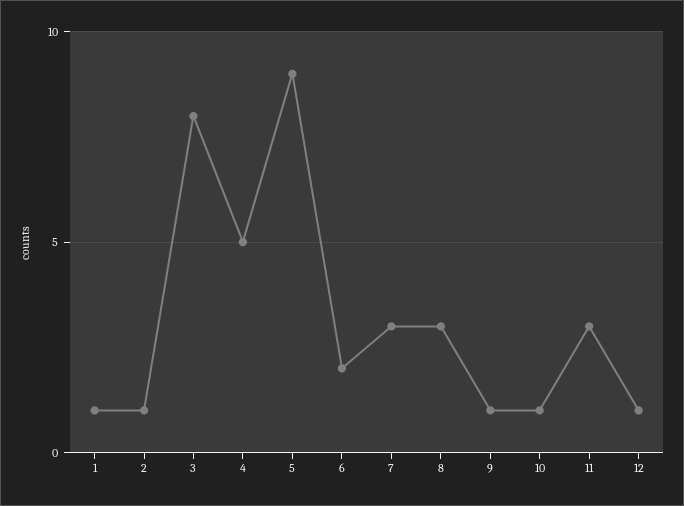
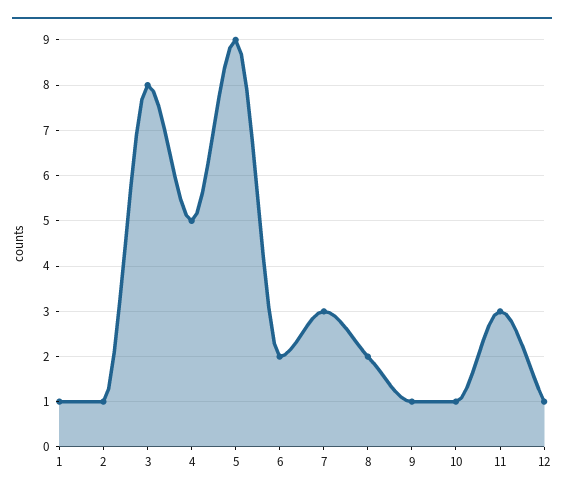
8: 3 -> 2

